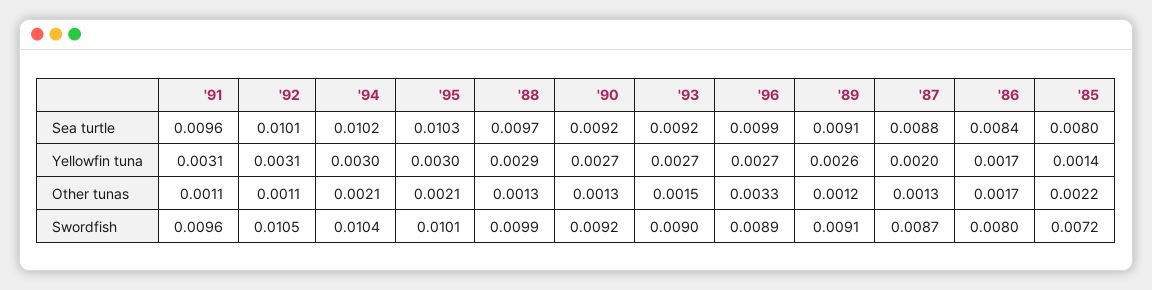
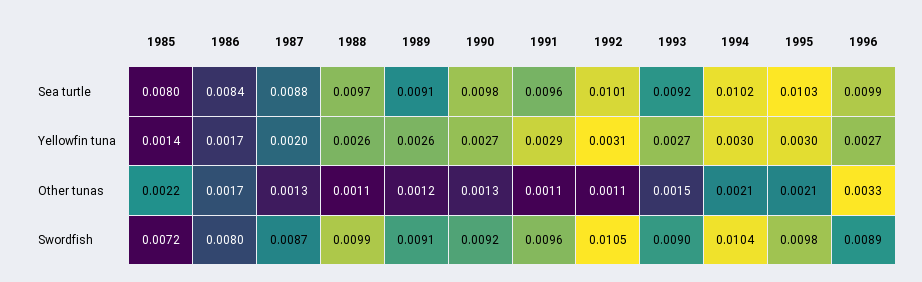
'90, Sea turtle: 0.0092 -> 0.0098
'91, Yellowfin tuna: 0.0031 -> 0.0029
'88, Yellowfin tuna: 0.0029 -> 0.0026
'88, Other tunas: 0.0013 -> 0.0011
'95, Swordfish: 0.0101 -> 0.0098

